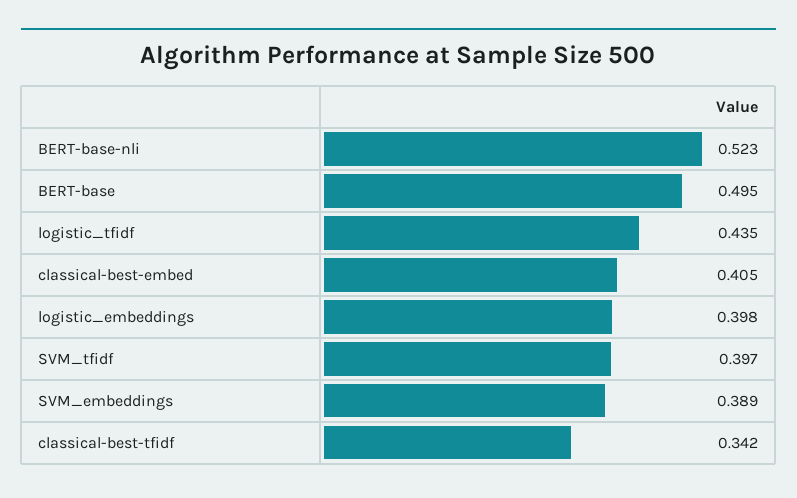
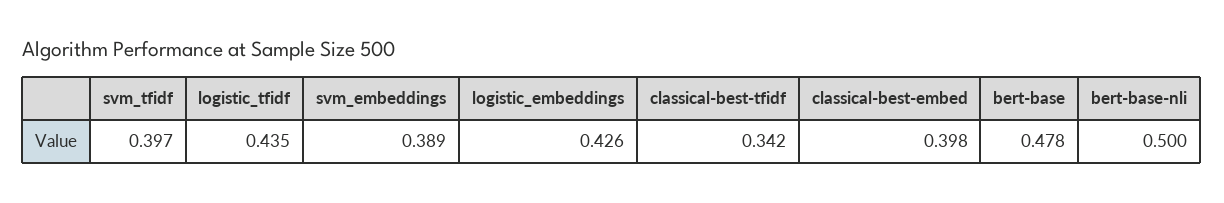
BERT-base-nli: 0.523 -> 0.5
BERT-base: 0.495 -> 0.478
classical-best-embed: 0.405 -> 0.398
logistic_embeddings: 0.398 -> 0.426

